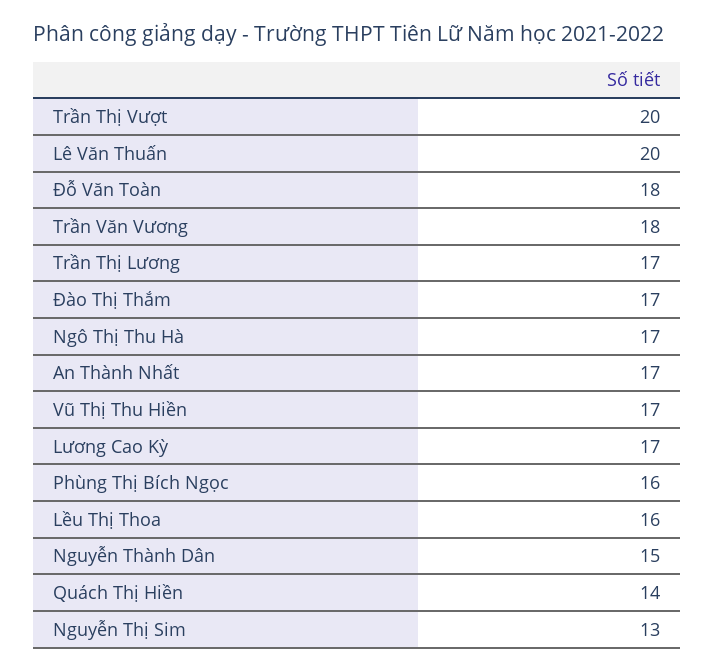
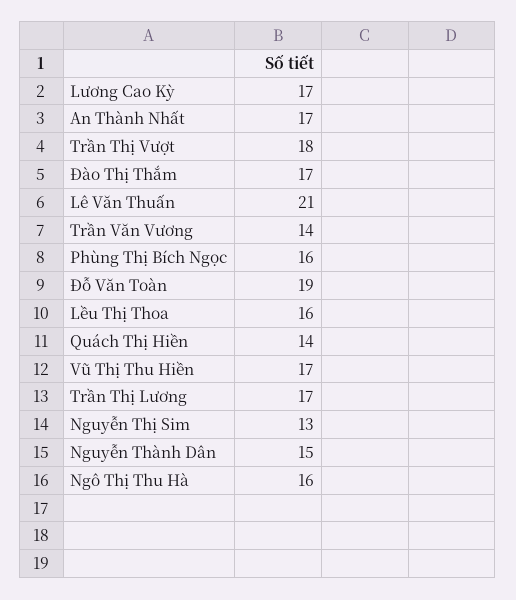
Trần Thị Vượt: 20 -> 18
Lê Văn Thuấn: 20 -> 21
Đỗ Văn Toàn: 18 -> 19
Trần Văn Vương: 18 -> 14
Ngô Thị Thu Hà: 17 -> 16

